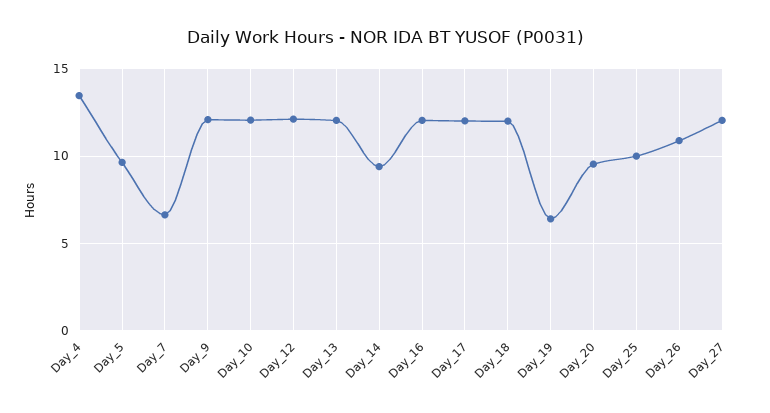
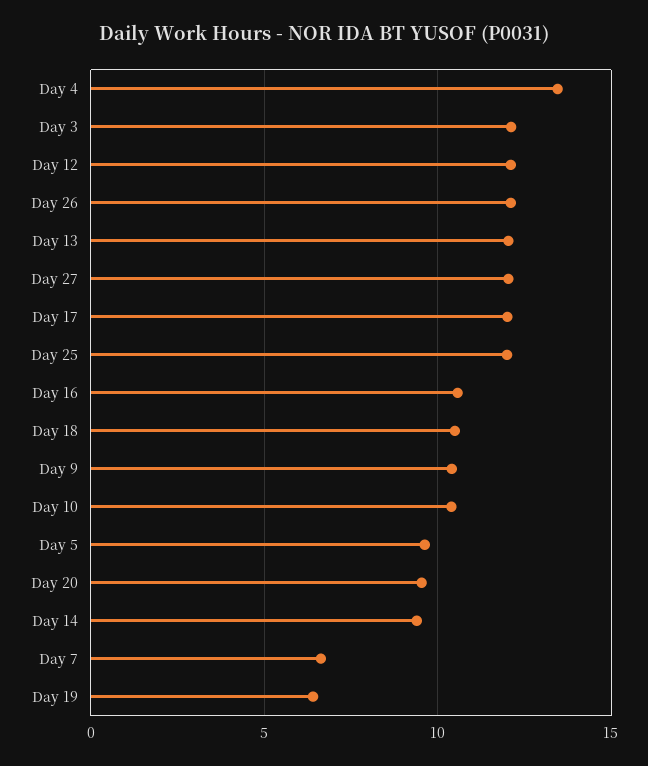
Day_9: 12 -> 10.5
Day_10: 12 -> 10.5
Day_16: 12 -> 10.5
Day_18: 12 -> 10.5
Day_25: 10 -> 12
Day_26: 11 -> 12
Day 3: none -> 12

